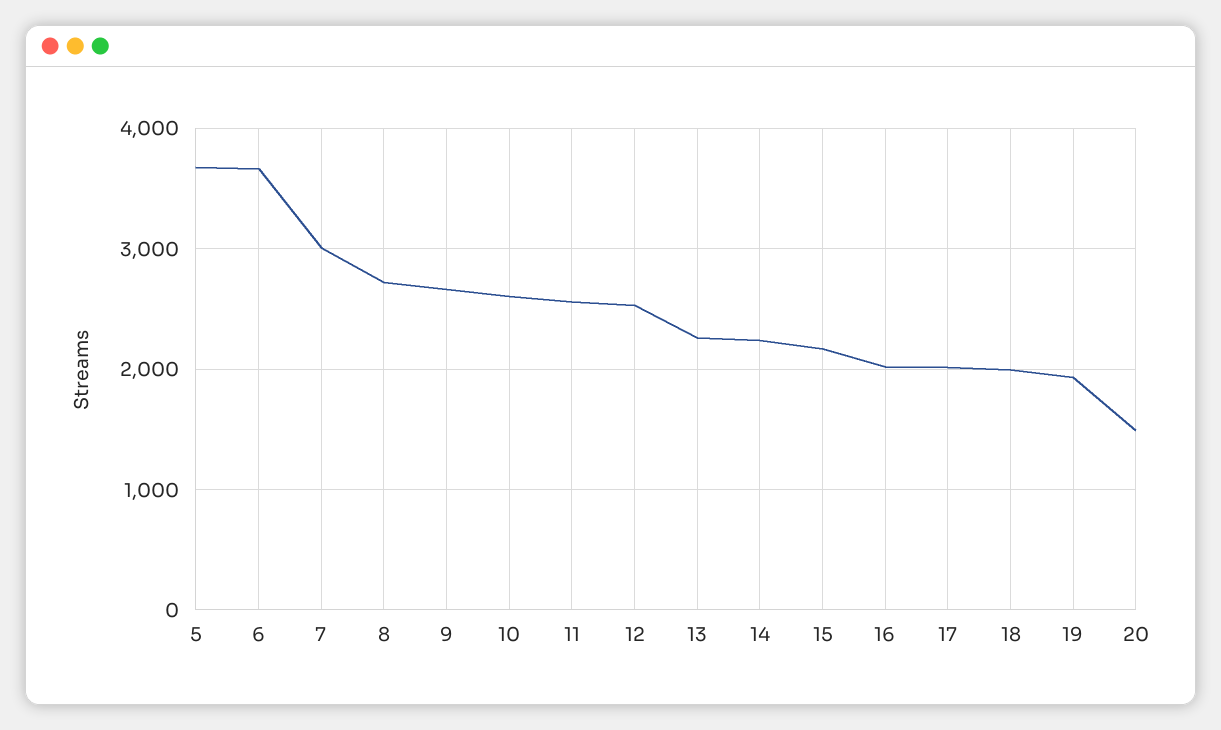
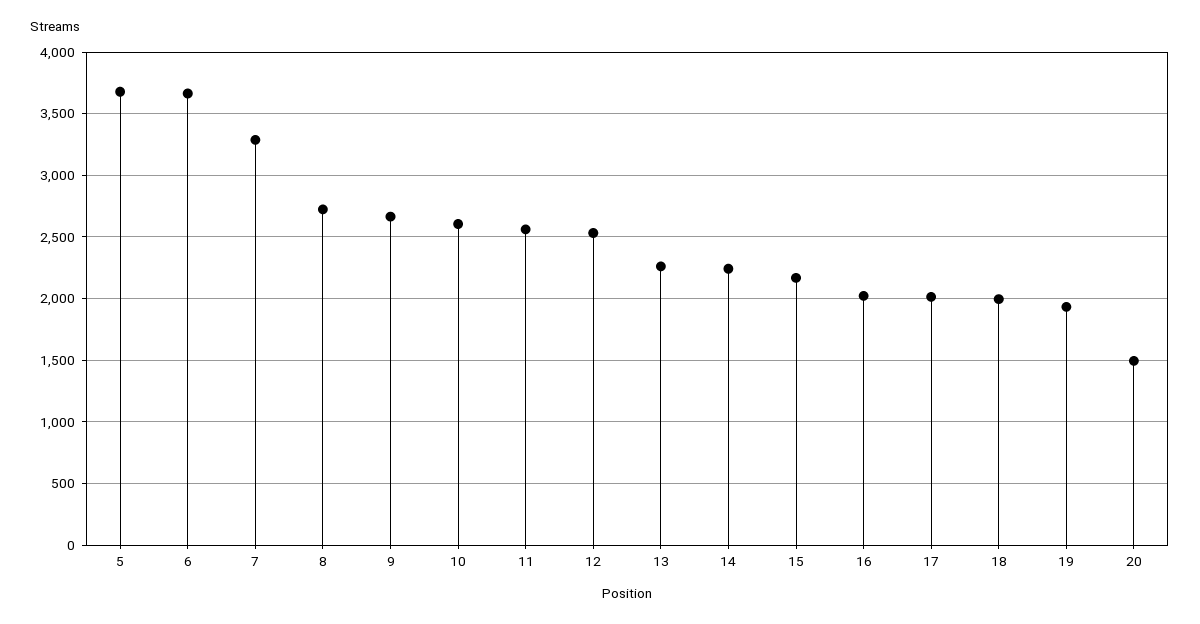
7: 3000 -> 3300

